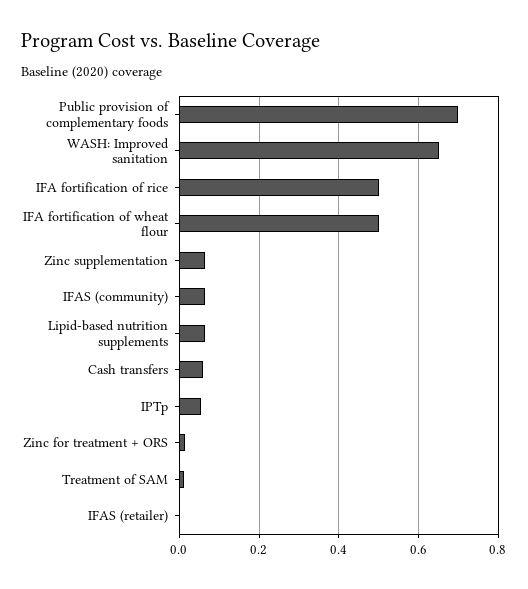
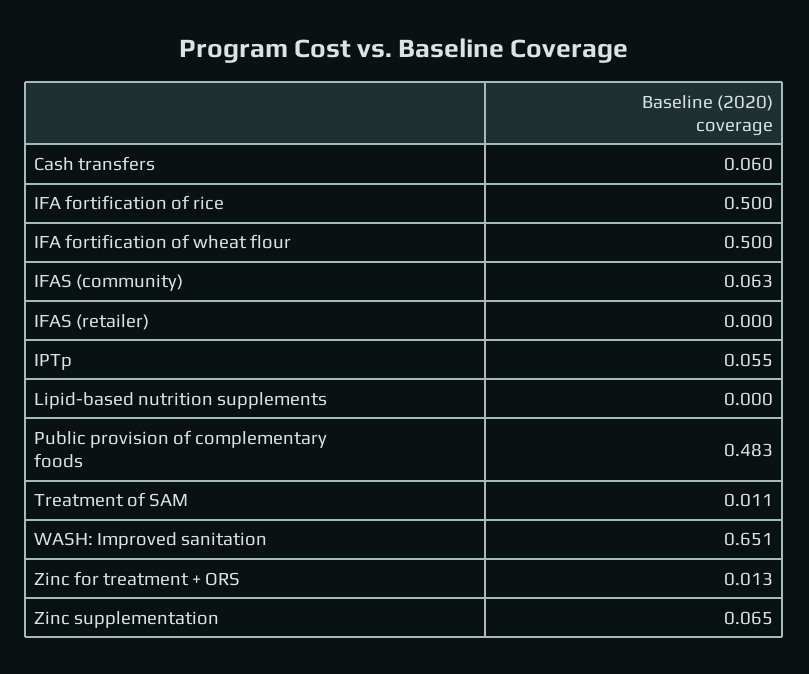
Public provision of complementary foods: 0.7 -> 0.483
Lipid-based nutrition supplements: 0.06 -> 0

